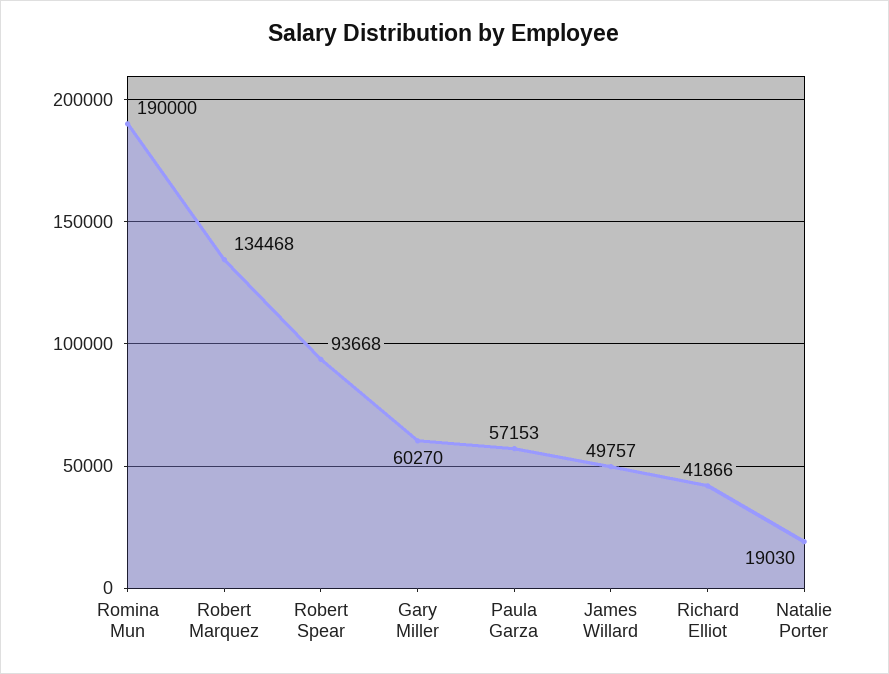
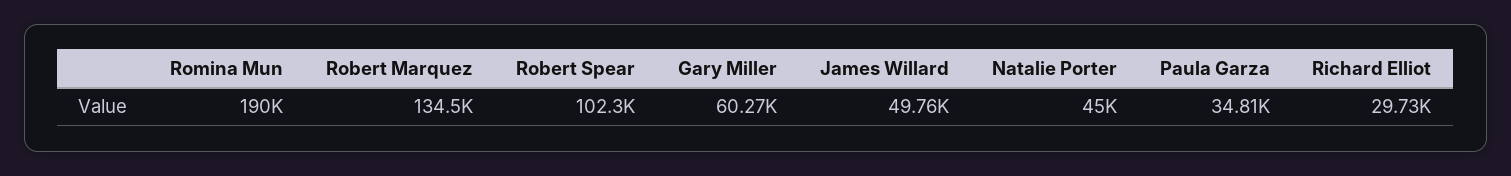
Robert Spear: 93668 -> 102300
Paula Garza: 57153 -> 34810
Richard Elliot: 41866 -> 29730
Natalie Porter: 19030 -> 45000

